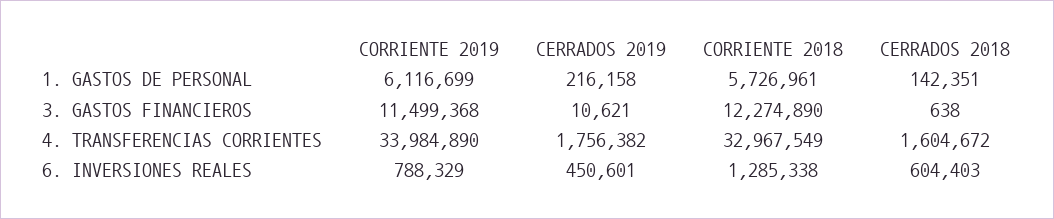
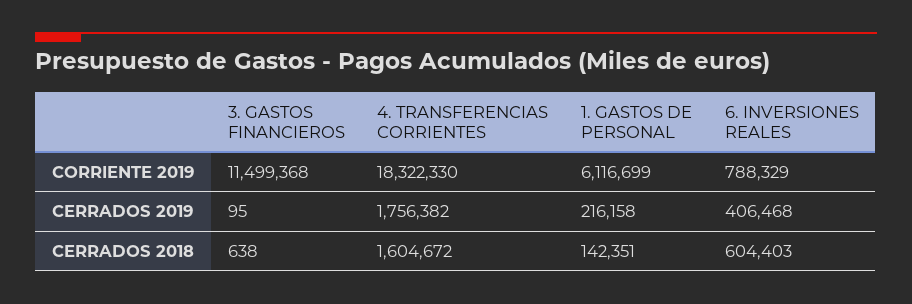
CORRIENTE 2018, 1. GASTOS DE PERSONAL: 5726961 -> none
CERRADOS 2019, 3. GASTOS FINANCIEROS: 10621 -> 95
CORRIENTE 2018, 3. GASTOS FINANCIEROS: 12274890 -> none
CORRIENTE 2019, 4. TRANSFERENCIAS CORRIENTES: 33984890 -> 18322330
CORRIENTE 2018, 4. TRANSFERENCIAS CORRIENTES: 32967549 -> none
CERRADOS 2019, 6. INVERSIONES REALES: 450601 -> 406468
CORRIENTE 2018, 6. INVERSIONES REALES: 1285338 -> none

